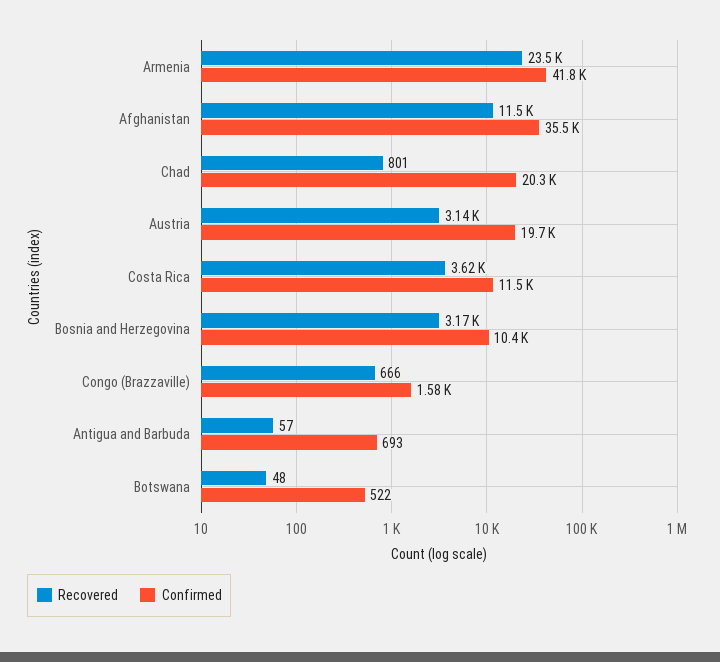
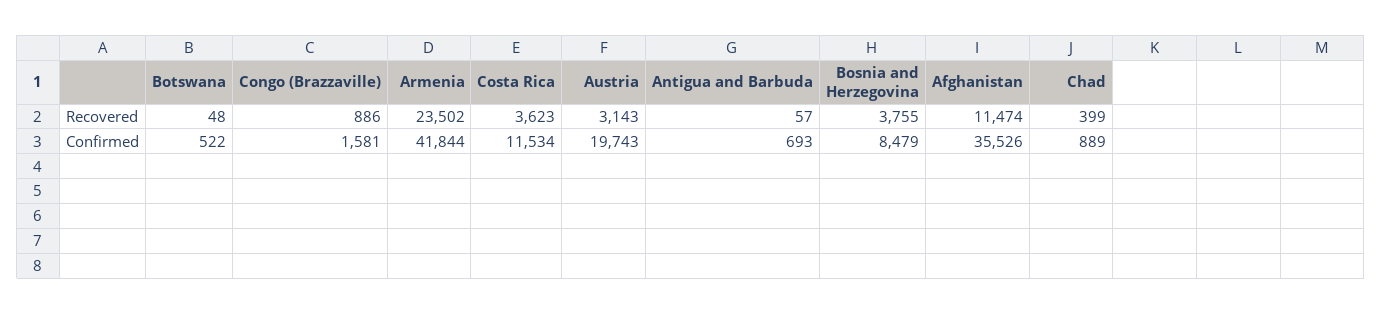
Recovered, Chad: 801 -> 399
Confirmed, Chad: 20300 -> 889
Recovered, Bosnia and Herzegovina: 3170 -> 3755
Confirmed, Bosnia and Herzegovina: 10400 -> 8479
Recovered, Congo (Brazzaville): 666 -> 886

